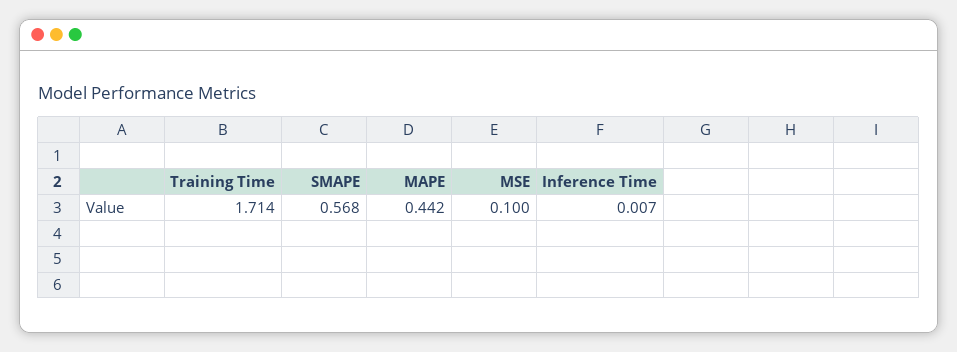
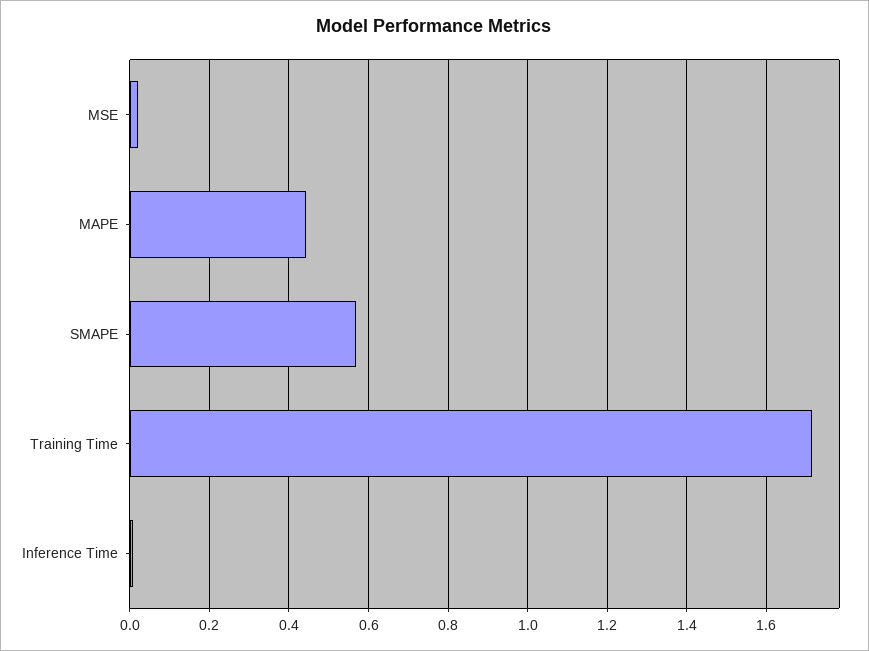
MSE: 0.1 -> 0.02

